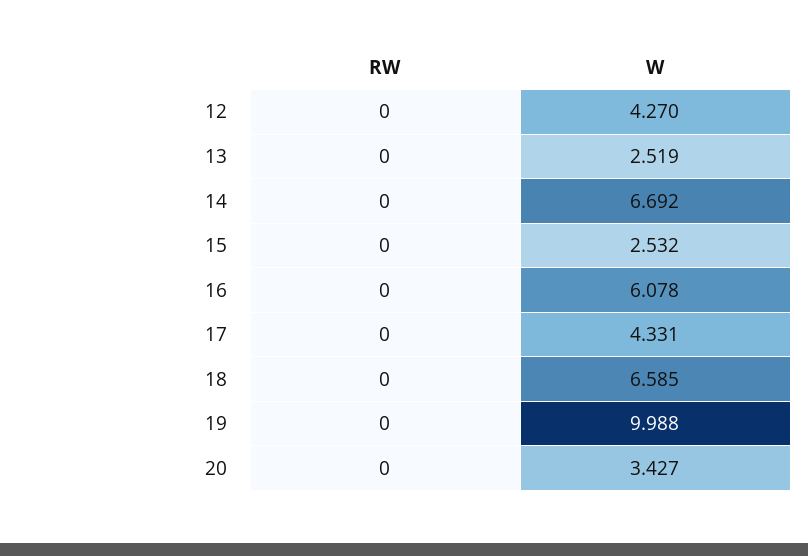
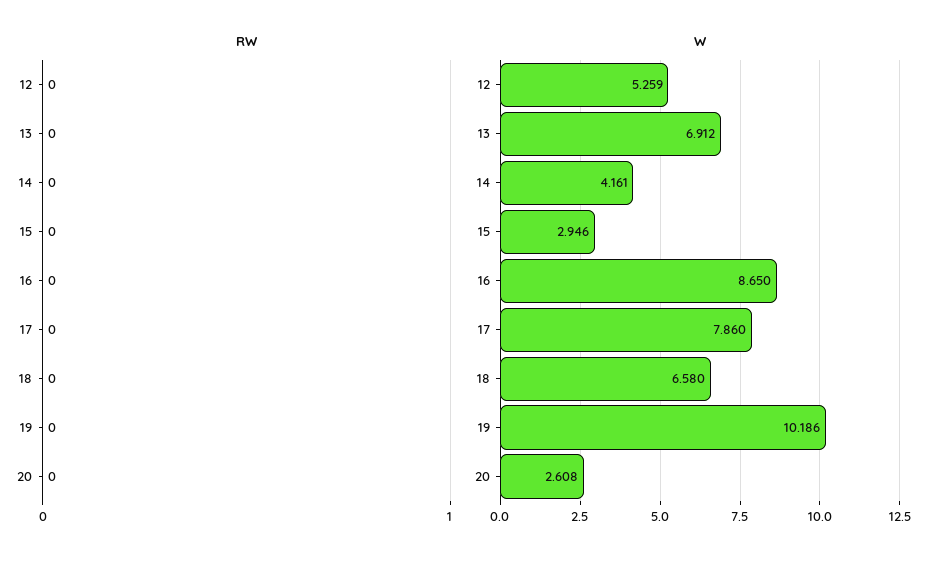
W, 12: 4.27 -> 5.259
W, 13: 2.519 -> 6.912
W, 14: 6.692 -> 4.161
W, 15: 2.532 -> 2.946
W, 16: 6.078 -> 8.65
W, 17: 4.331 -> 7.86
W, 18: 6.585 -> 6.58
W, 19: 9.988 -> 10.186
W, 20: 3.427 -> 2.608

